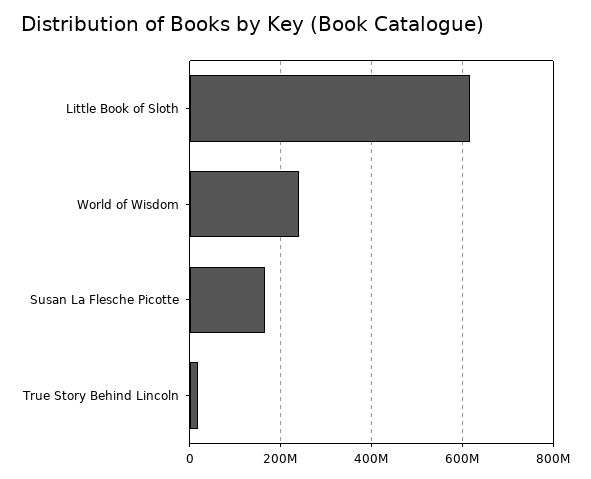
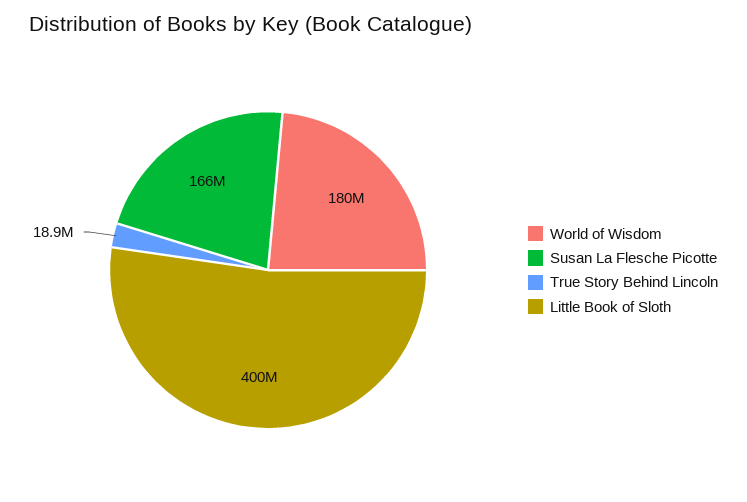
Little Book of Sloth: 620000000 -> 400000000
World of Wisdom: 240000000 -> 180000000

